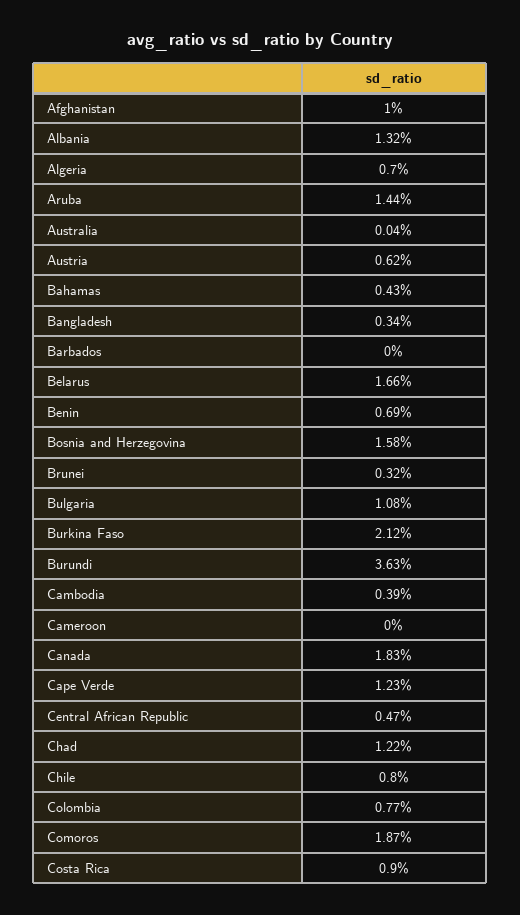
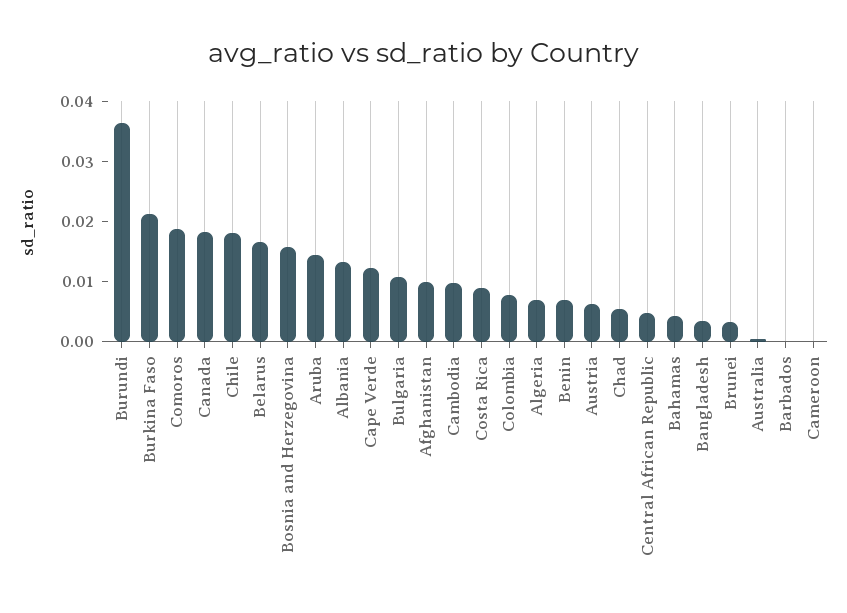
Cambodia: 0.0039 -> 0.01
Chad: 0.0122 -> 0.006
Chile: 0.008 -> 0.018

